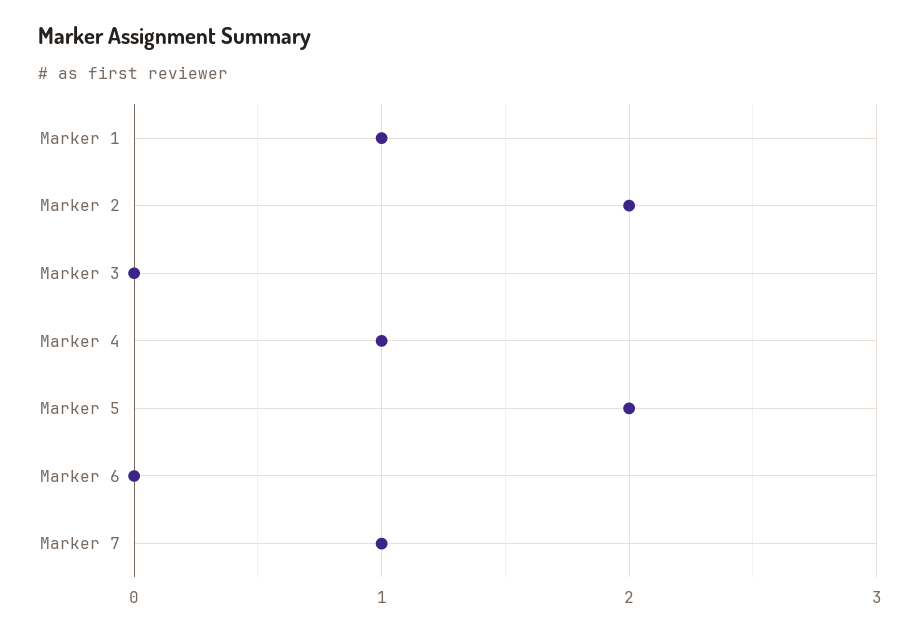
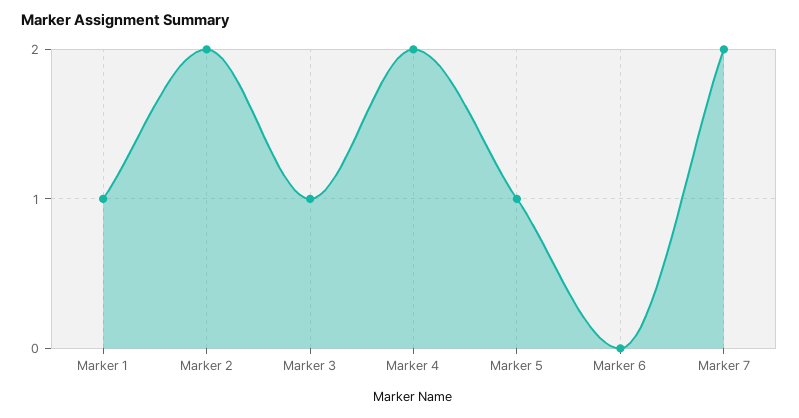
Marker 3: 0 -> 1
Marker 4: 1 -> 2
Marker 5: 2 -> 1
Marker 7: 1 -> 2

